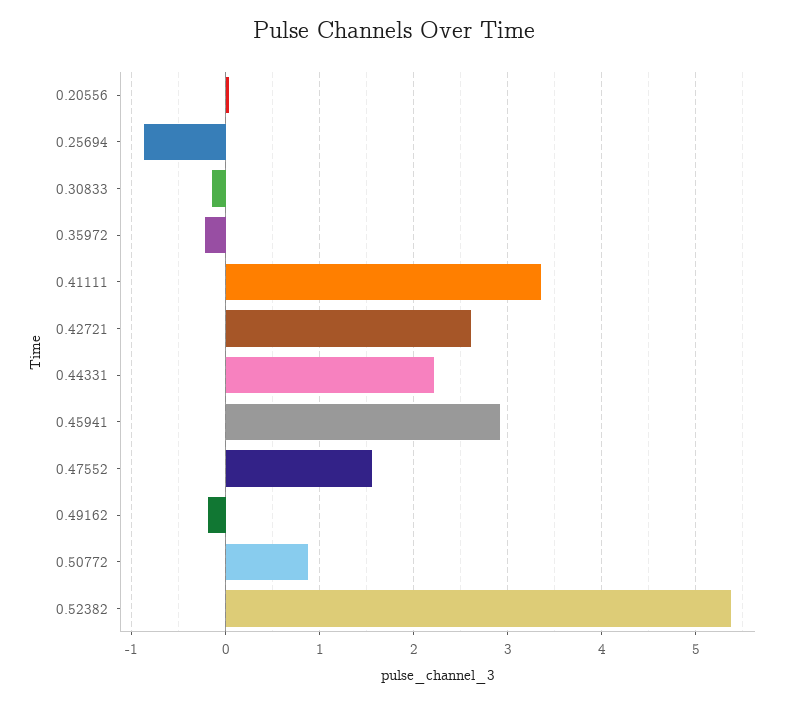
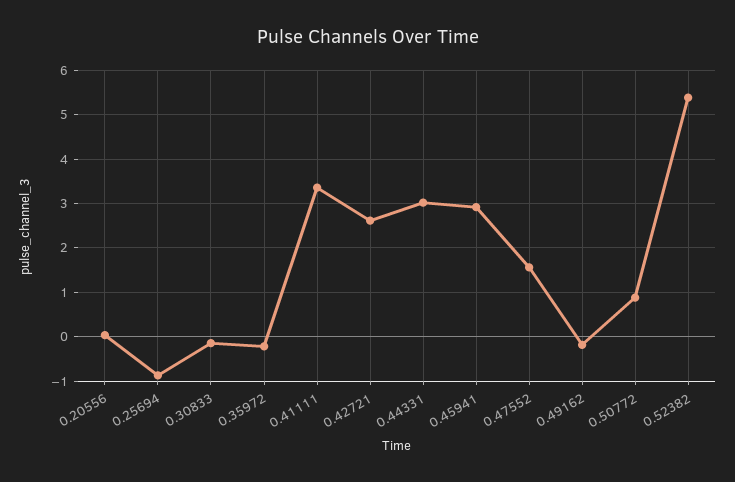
0.44331: 2.2 -> 3

